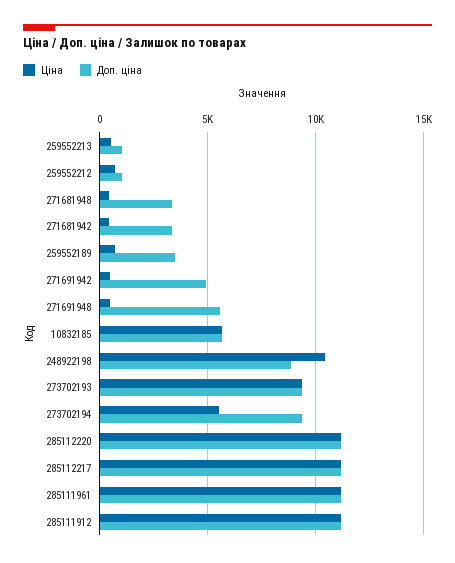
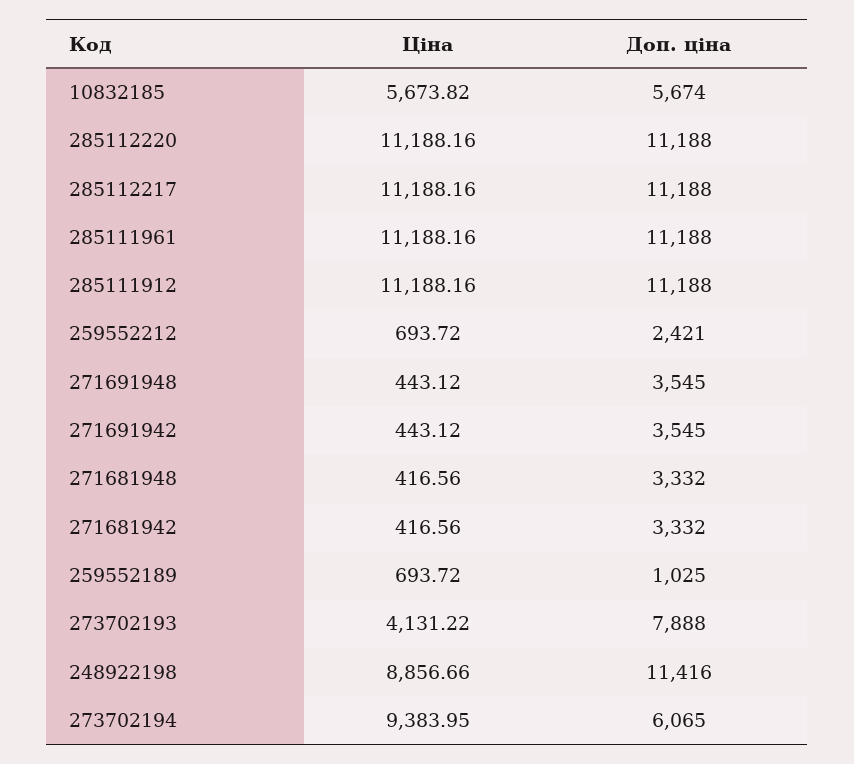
Ціна, 259552213: 500 -> none
Доп. ціна, 259552213: 1000 -> none
Доп. ціна, 259552212: 1000 -> 2421
Доп. ціна, 259552189: 3500 -> 1025
Доп. ціна, 271691942: 5000 -> 3545
Доп. ціна, 271691948: 5500 -> 3545
Ціна, 248922198: 10500 -> 8856.66
Доп. ціна, 248922198: 9000 -> 11416
Ціна, 273702193: 9500 -> 4131.22
Доп. ціна, 273702193: 9500 -> 7888
Ціна, 273702194: 5500 -> 9383.95
Доп. ціна, 273702194: 9500 -> 6065

